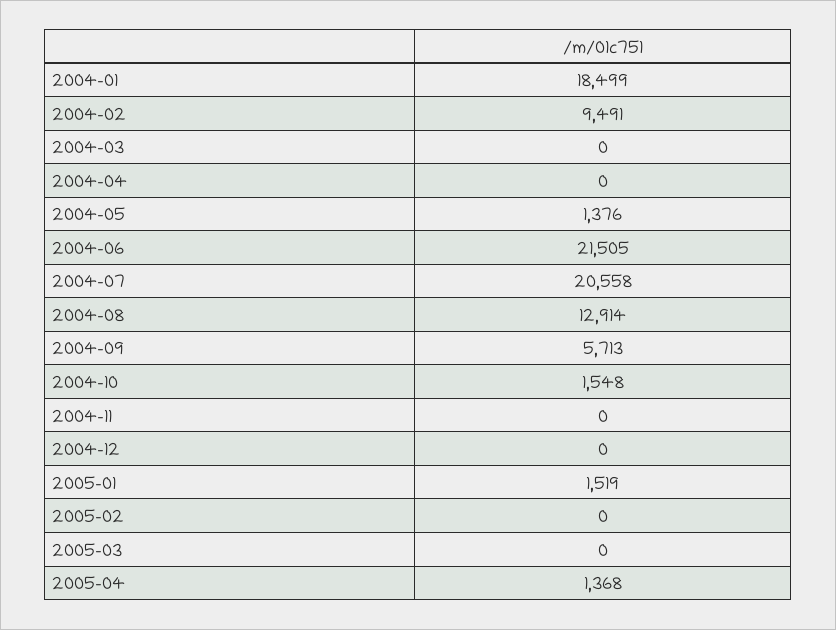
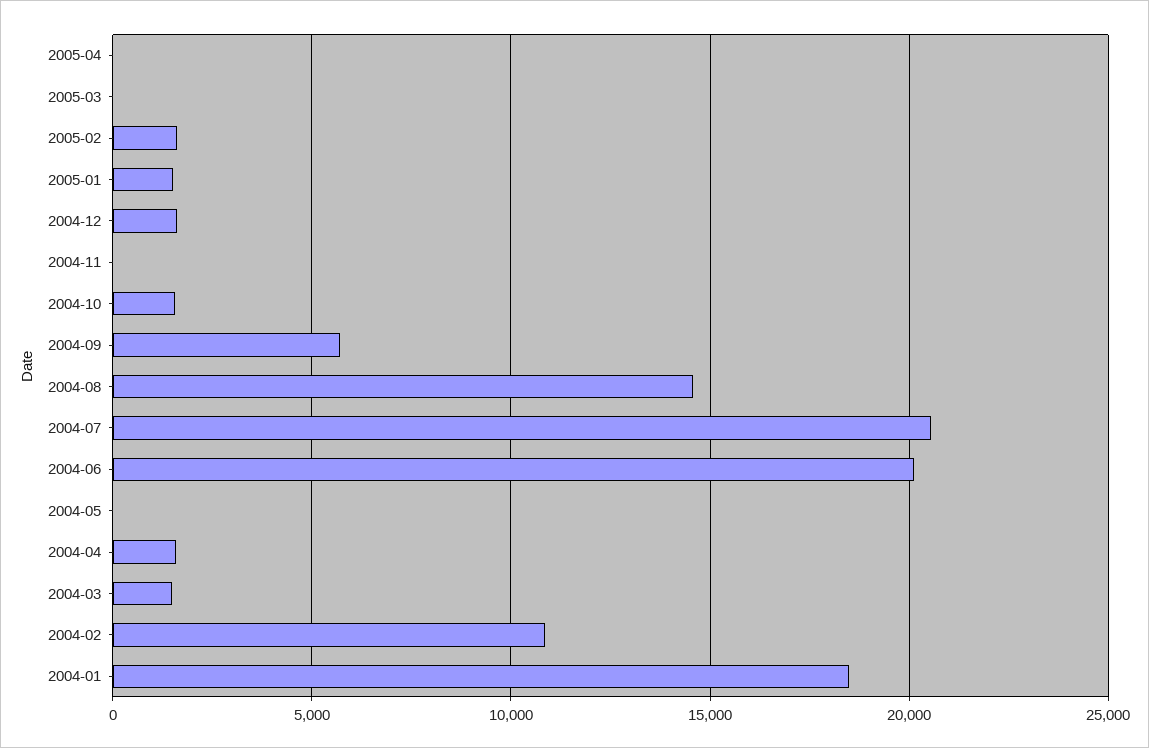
2004-02: 9491 -> 11000
2004-03: 0 -> 1500
2004-04: 0 -> 1500
2004-05: 1376 -> 0
2004-06: 21505 -> 20000
2004-08: 12914 -> 14500
2004-12: 0 -> 1500
2005-02: 0 -> 1500
2005-04: 1368 -> 0

